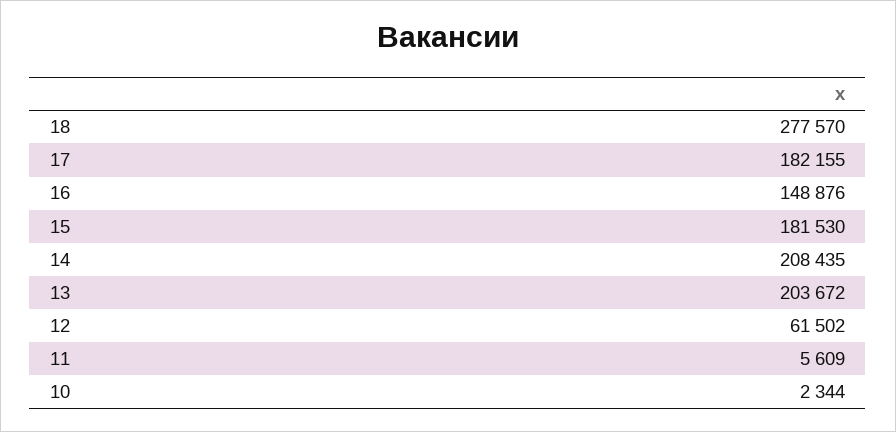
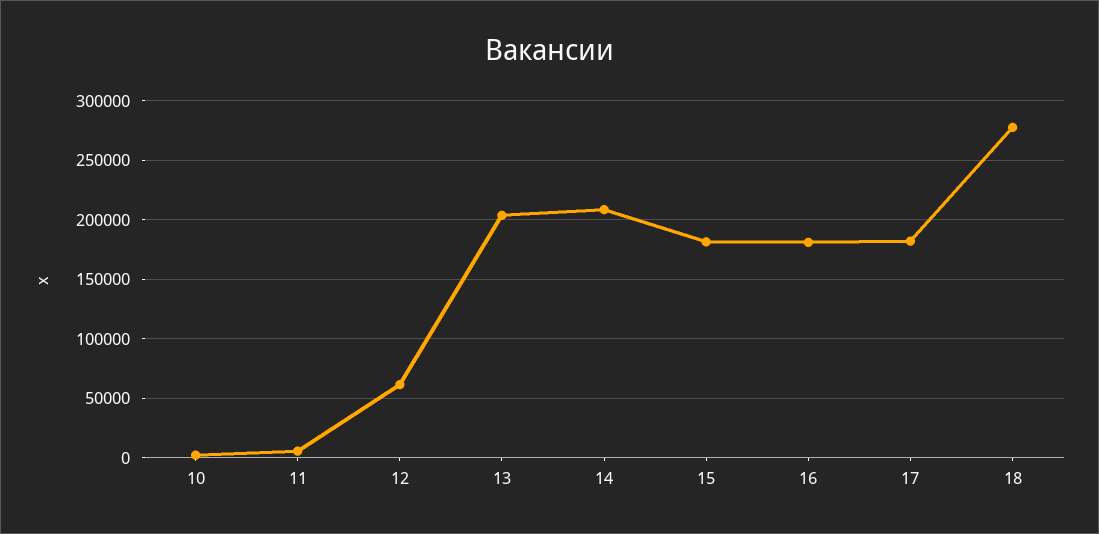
16: 148876 -> 180000

